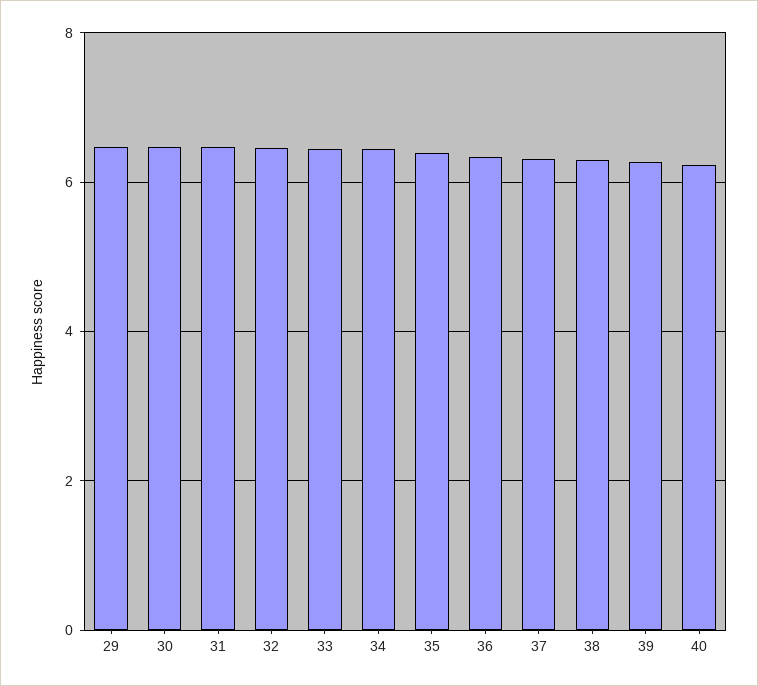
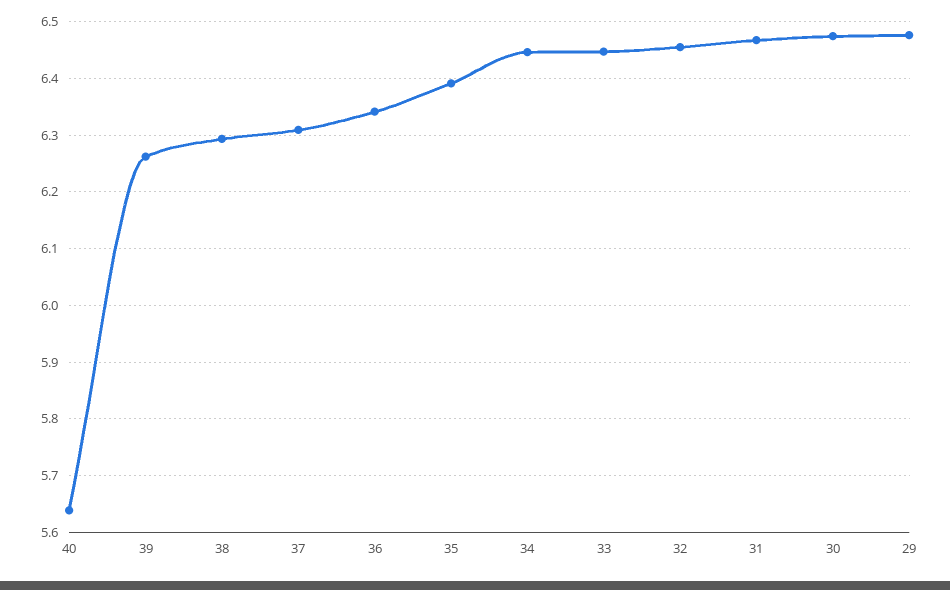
40: 6.2 -> 5.64

